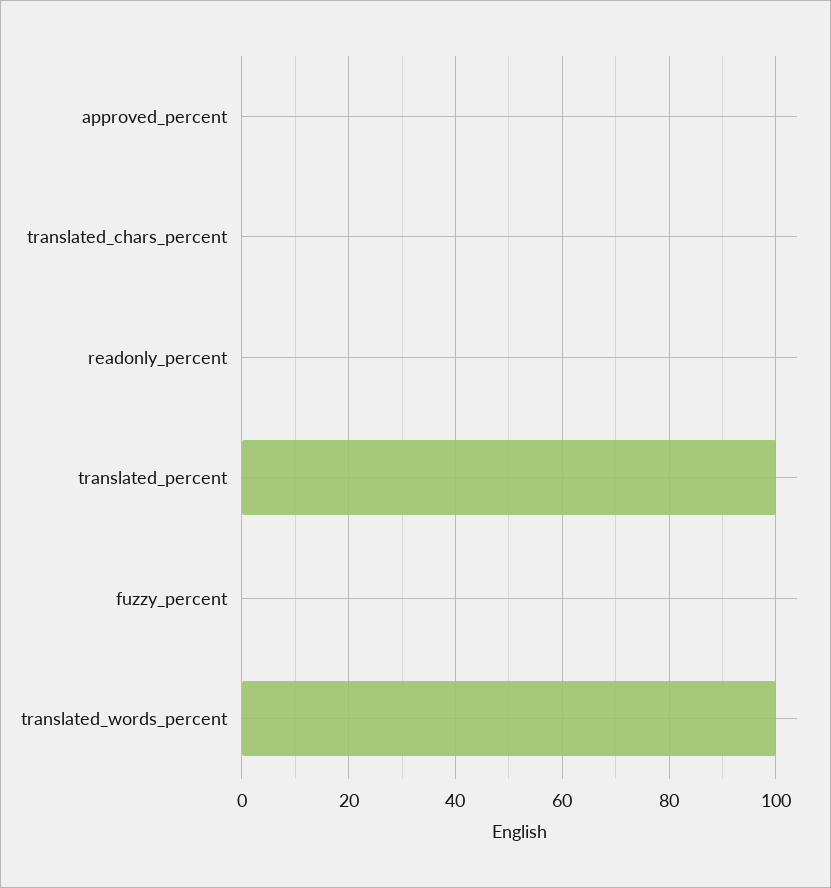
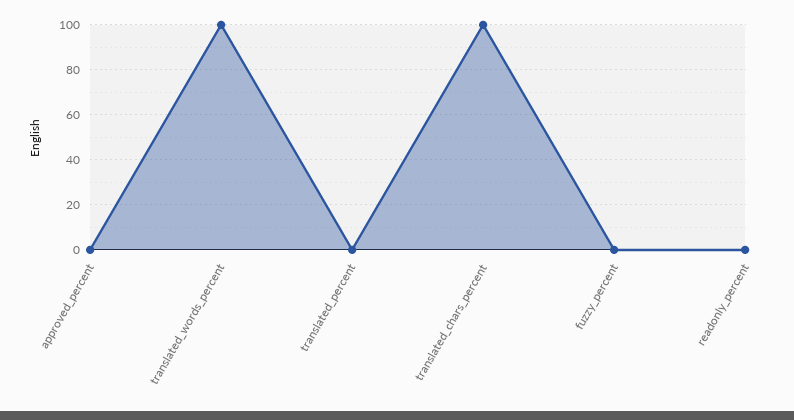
translated_chars_percent: 0 -> 100
translated_percent: 100 -> 0

